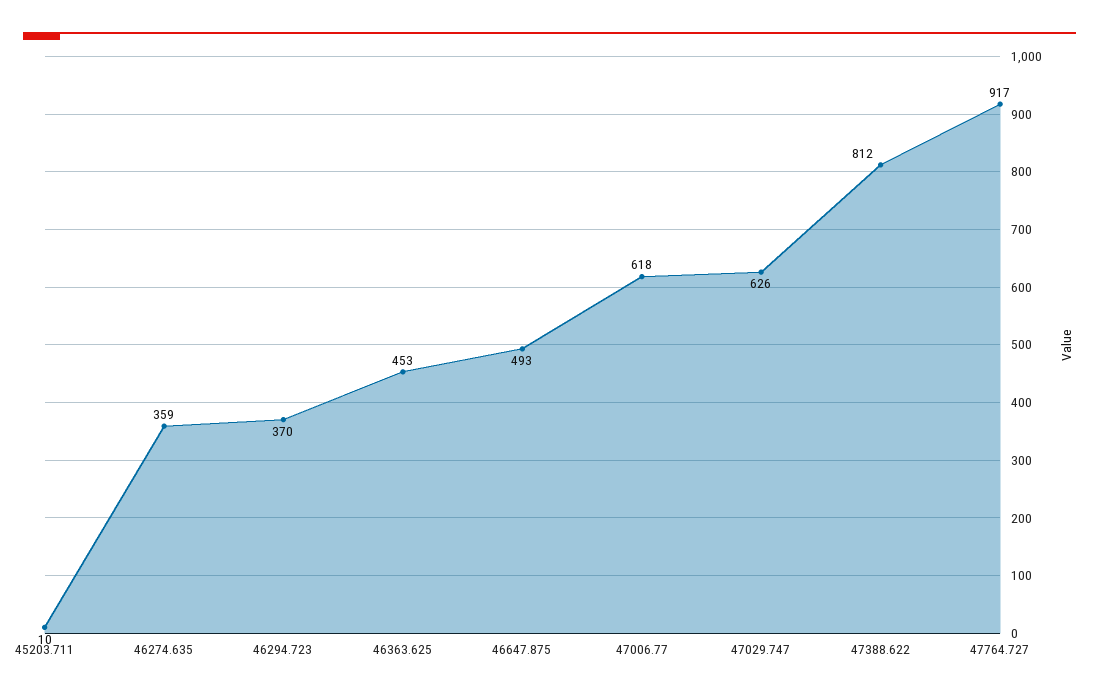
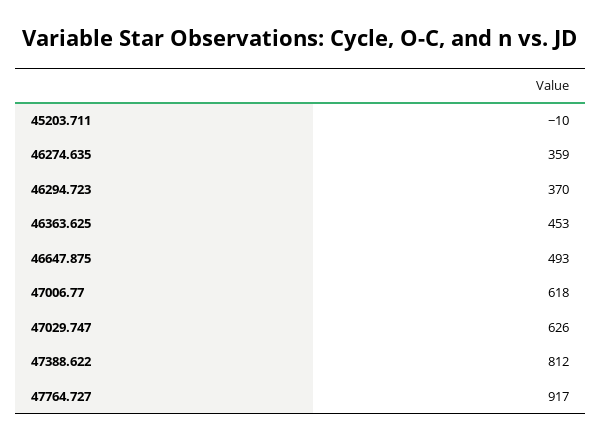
45203.711: 10 -> -10

